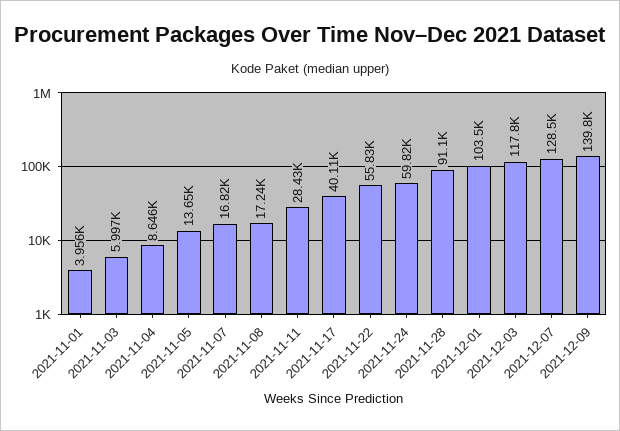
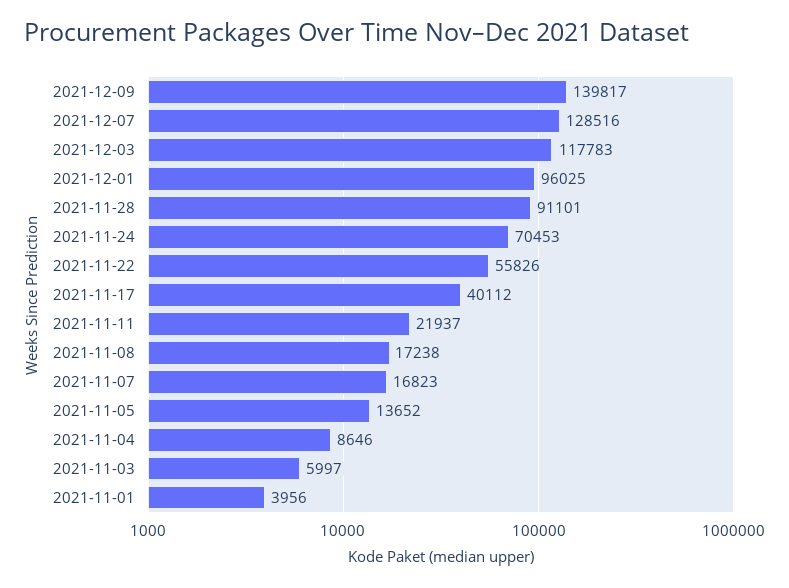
2021-11-11: 28430 -> 21937
2021-11-24: 59820 -> 70453
2021-12-01: 103500 -> 96025

